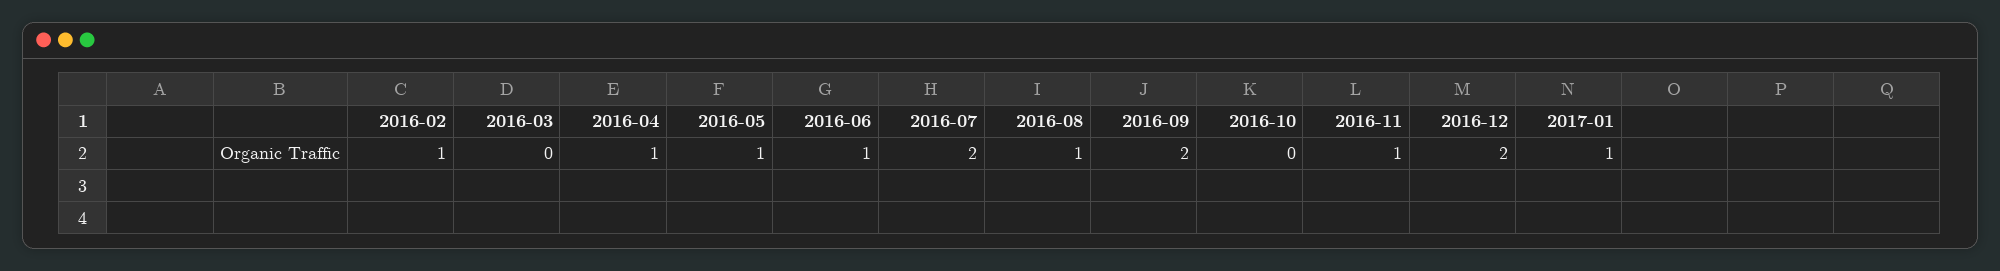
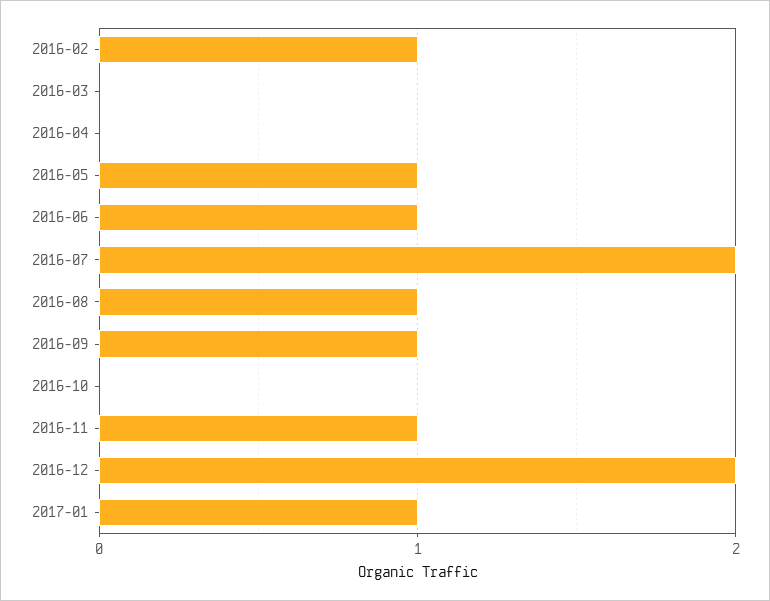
2016-04: 1 -> 0
2016-09: 2 -> 1

